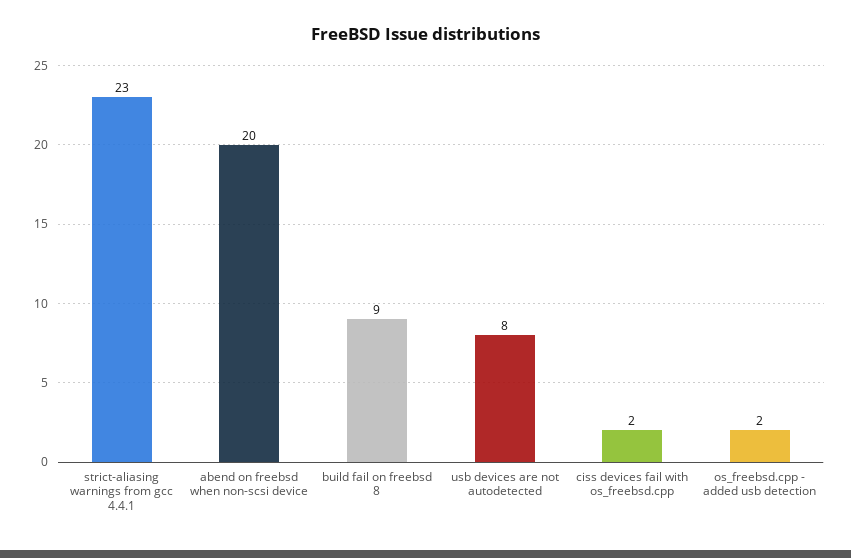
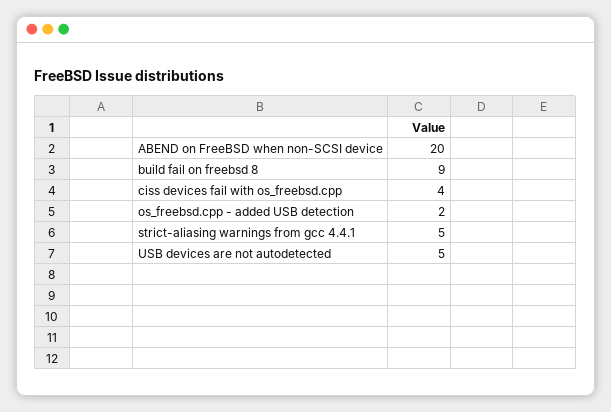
strict-aliasing warnings from gcc 4.4.1: 23 -> 5
usb devices are not autodetected: 8 -> 5
ciss devices fail with os_freebsd.cpp: 2 -> 4

